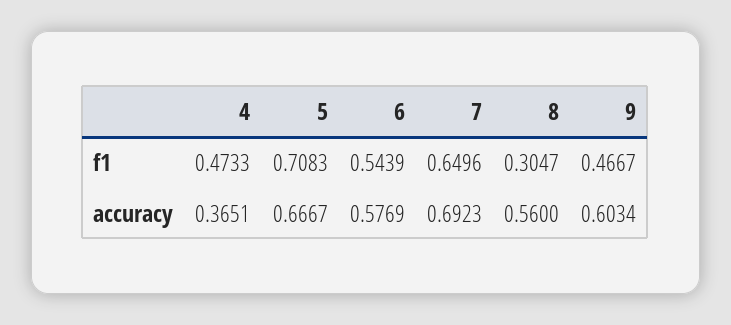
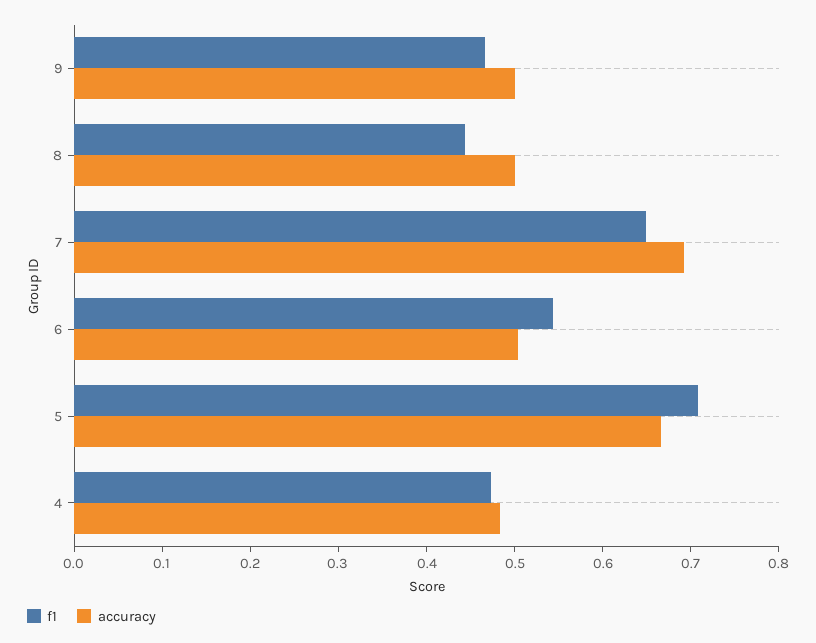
f1, 8: 0.3047 -> 0.44
accuracy, 4: 0.3651 -> 0.48
accuracy, 6: 0.5769 -> 0.5
accuracy, 8: 0.56 -> 0.5
accuracy, 9: 0.6034 -> 0.5

